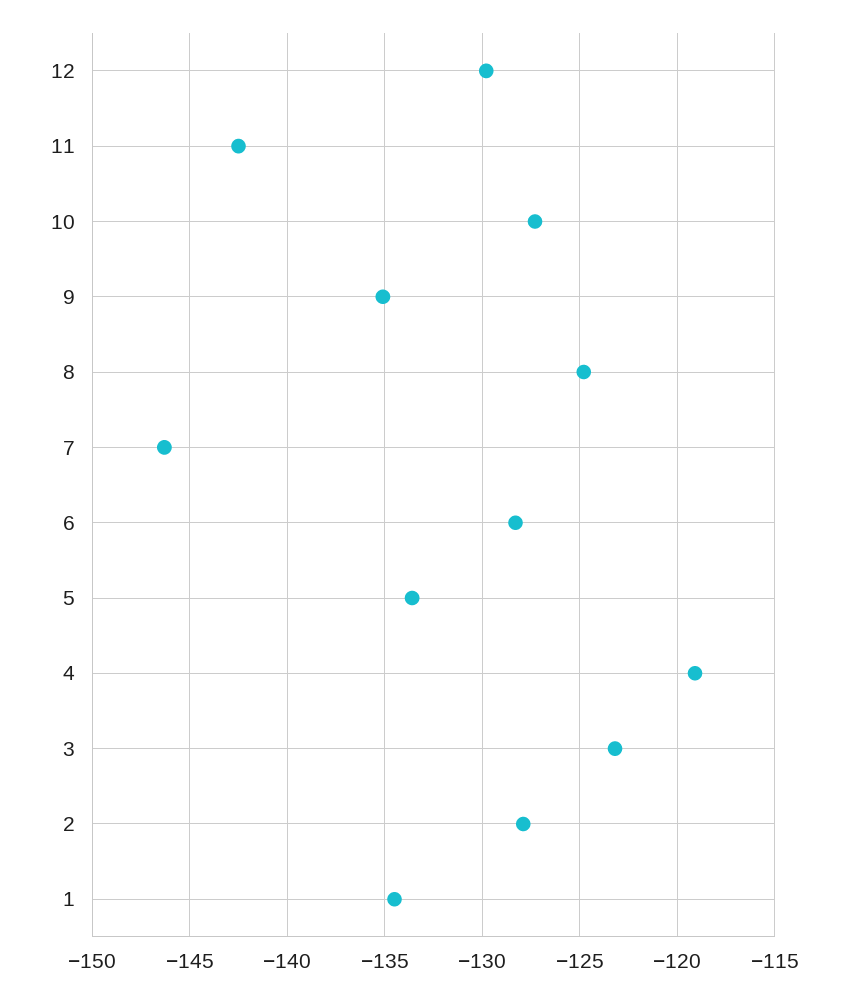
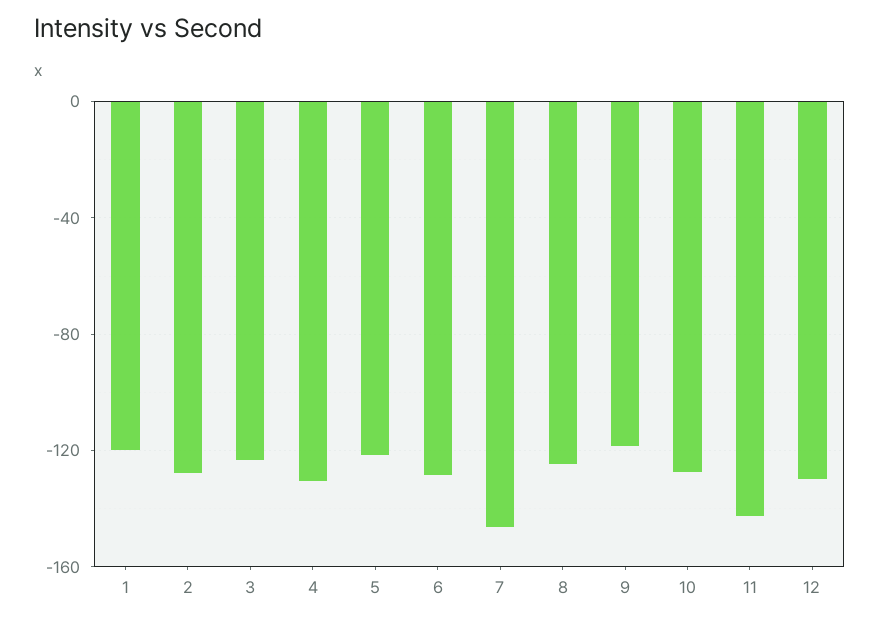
9: -135 -> -120
5: -133.5 -> -120
4: -119 -> -130
1: -134.5 -> -120

